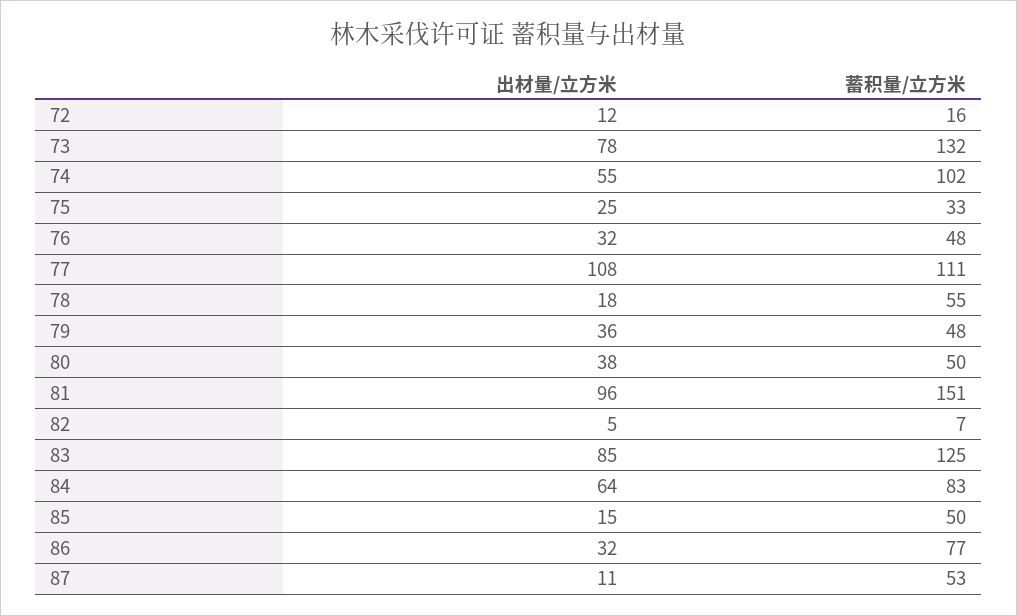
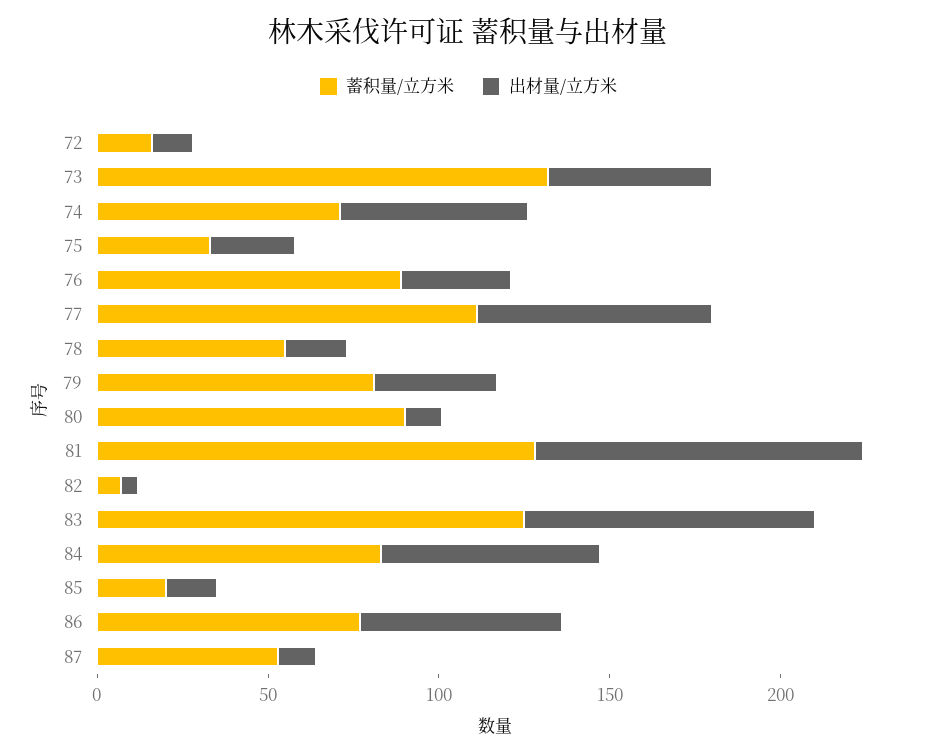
出材量/立方米, 73: 78 -> 50
蓄积量/立方米, 74: 102 -> 70
蓄积量/立方米, 76: 48 -> 90
出材量/立方米, 77: 108 -> 70
蓄积量/立方米, 79: 48 -> 80
出材量/立方米, 80: 38 -> 10
蓄积量/立方米, 80: 50 -> 90
蓄积量/立方米, 81: 151 -> 130
蓄积量/立方米, 85: 50 -> 20
出材量/立方米, 86: 32 -> 60

